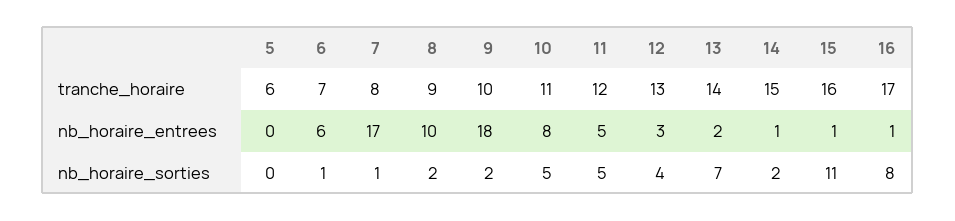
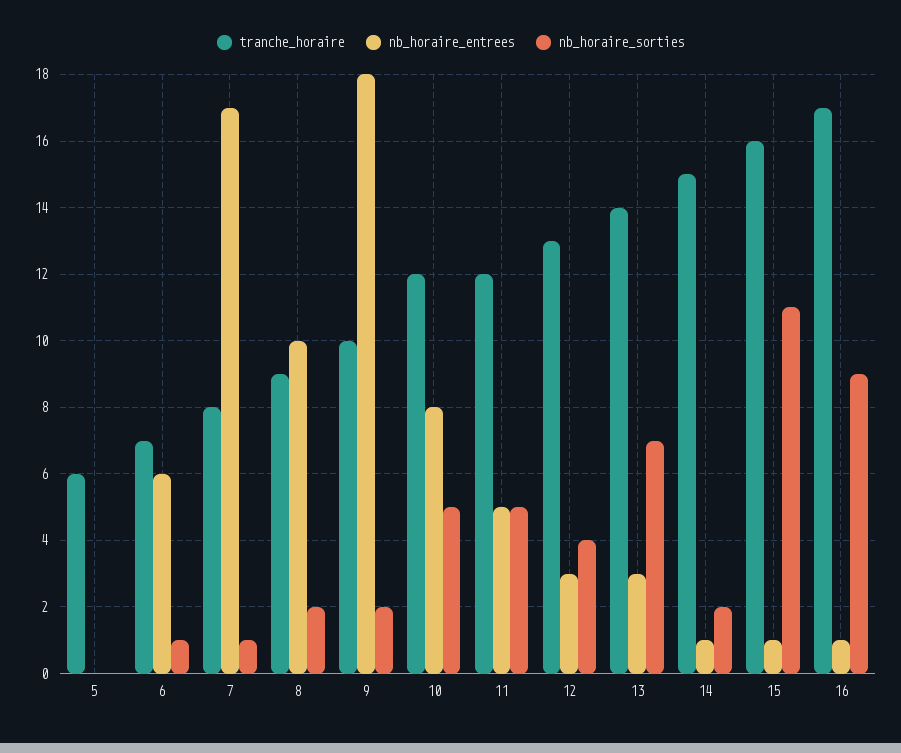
tranche_horaire, 10: 11 -> 12
nb_horaire_entrees, 13: 2 -> 3
nb_horaire_sorties, 16: 8 -> 9

